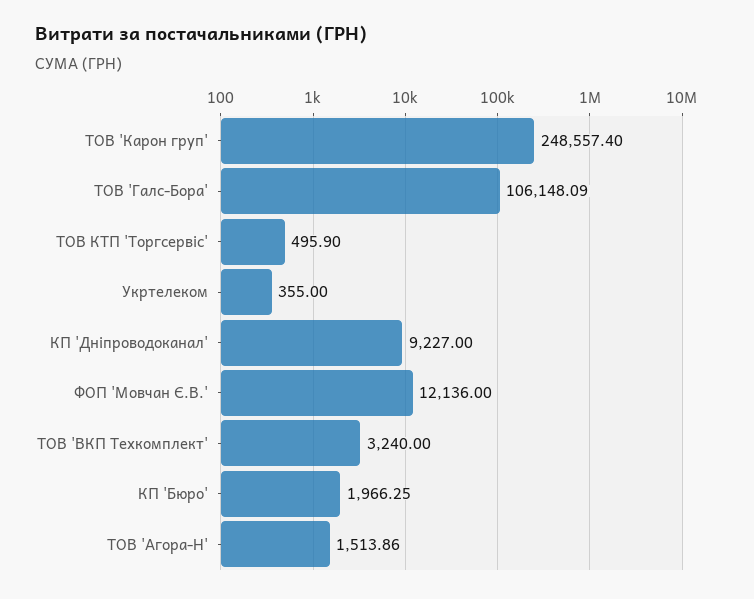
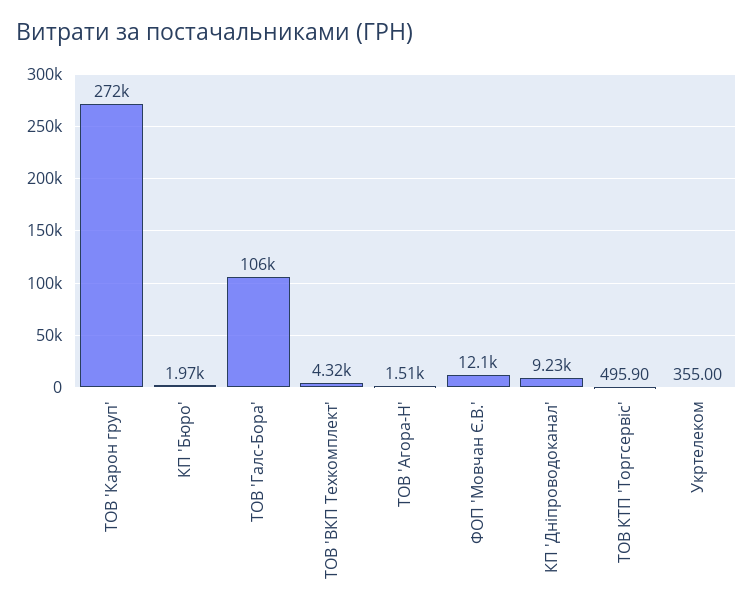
ТОВ 'Карон груп': 248557.4 -> 272000
ТОВ 'ВКП Техкомплект': 3240 -> 4320

